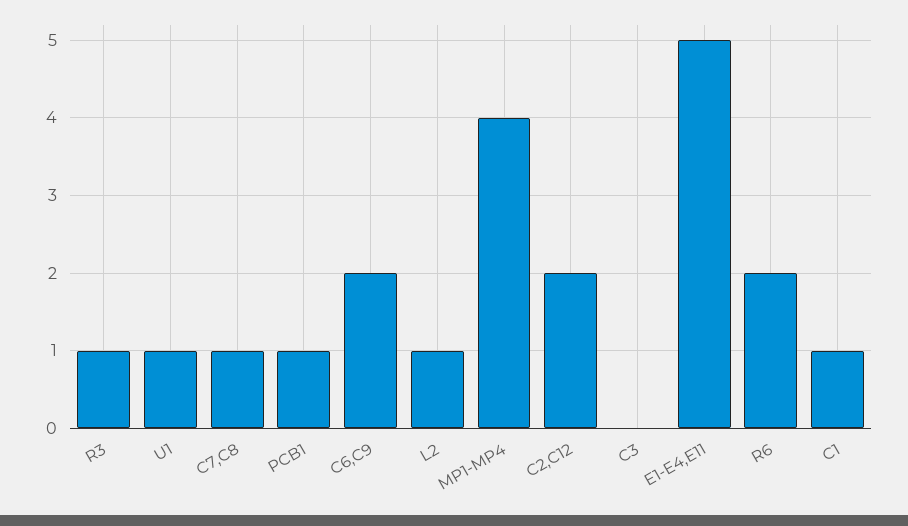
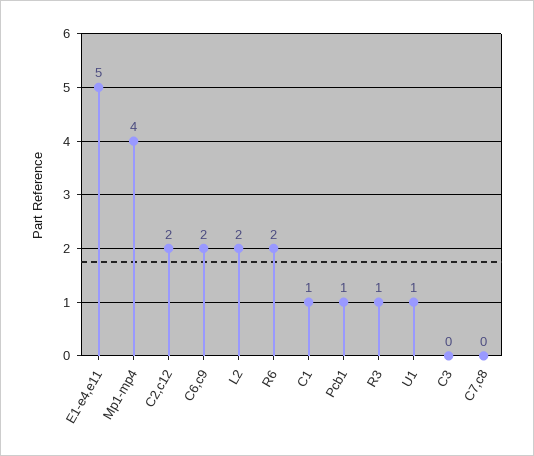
C7,C8: 1 -> 0
L2: 1 -> 2

